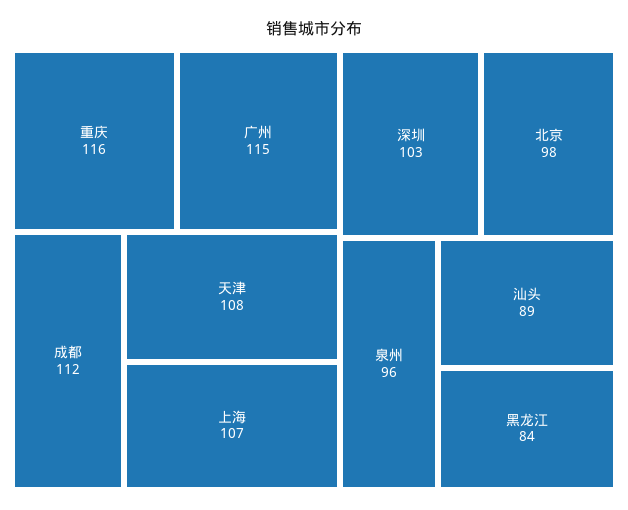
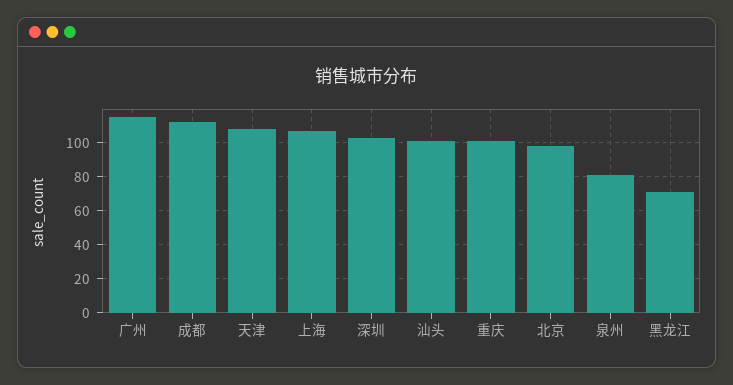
重庆: 116 -> 100
泉州: 96 -> 80
汕头: 89 -> 100
黑龙江: 84 -> 70

